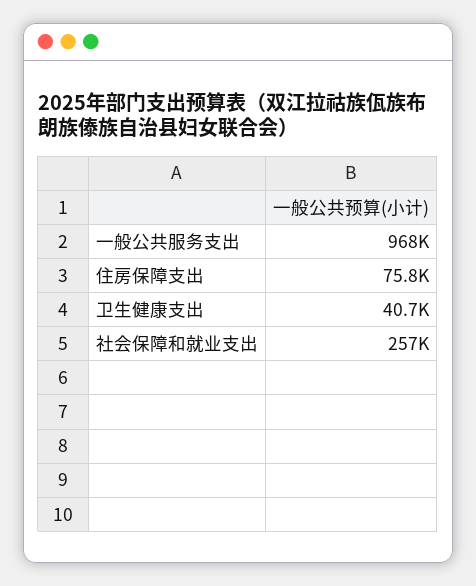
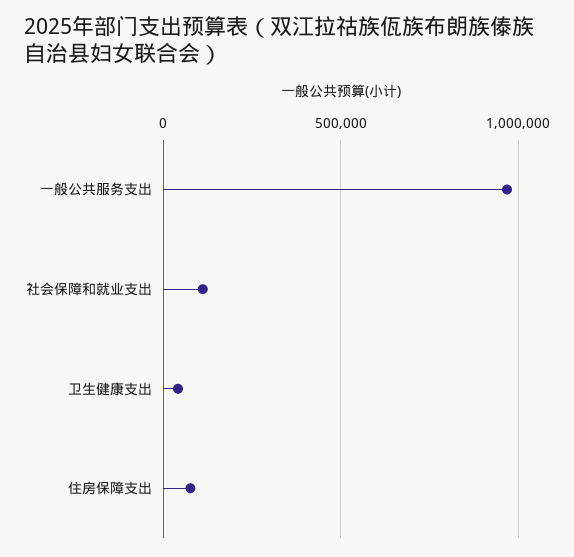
社会保障和就业支出: 257000 -> 100000

